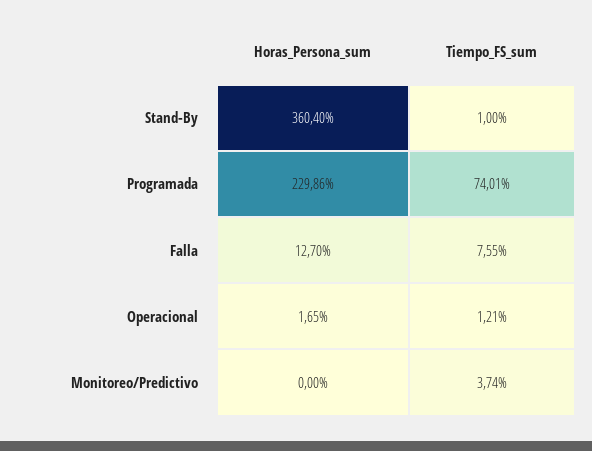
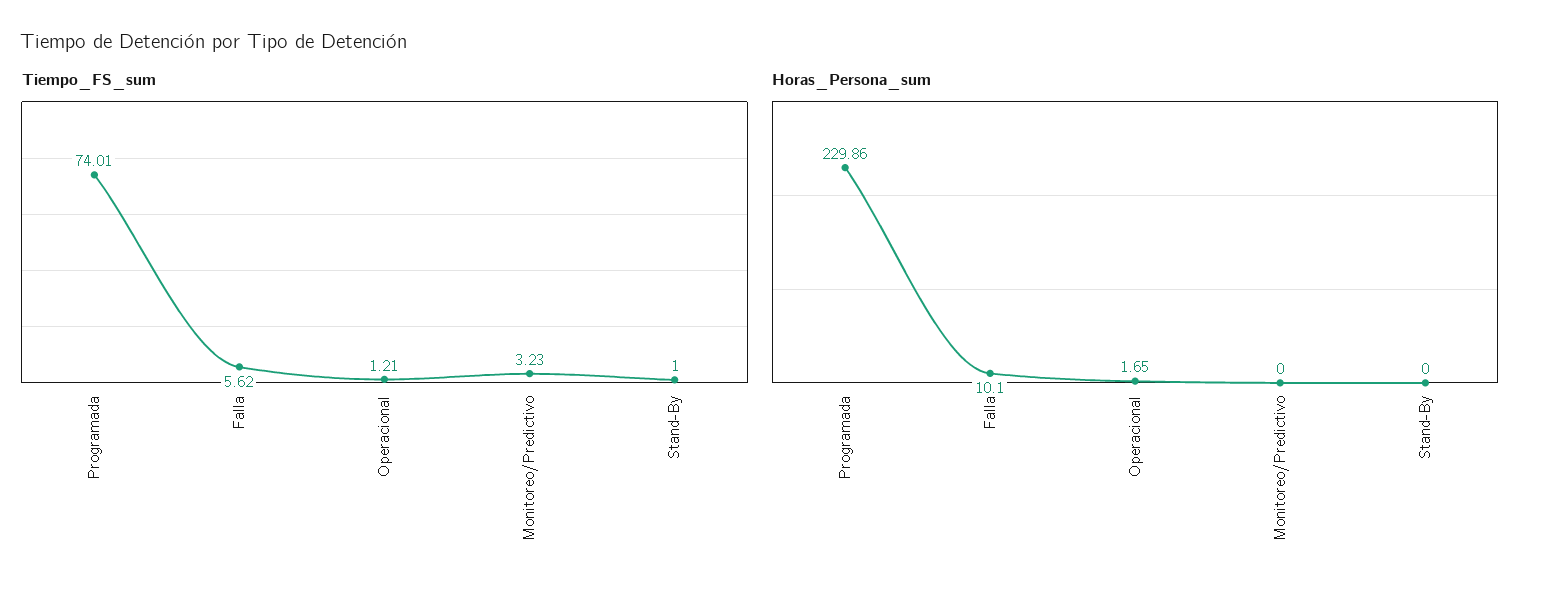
Horas_Persona_sum, Stand-By: 360.4 -> 0
Horas_Persona_sum, Falla: 12.7 -> 10.1
Tiempo_FS_sum, Falla: 7.55 -> 5.62
Tiempo_FS_sum, Monitoreo/Predictivo: 3.74 -> 3.23

